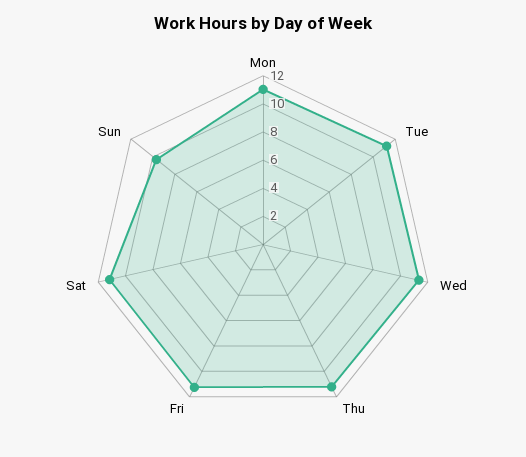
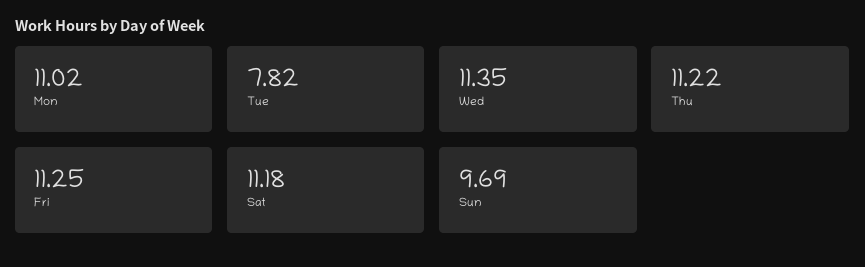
Tue: 11 -> 7.82

